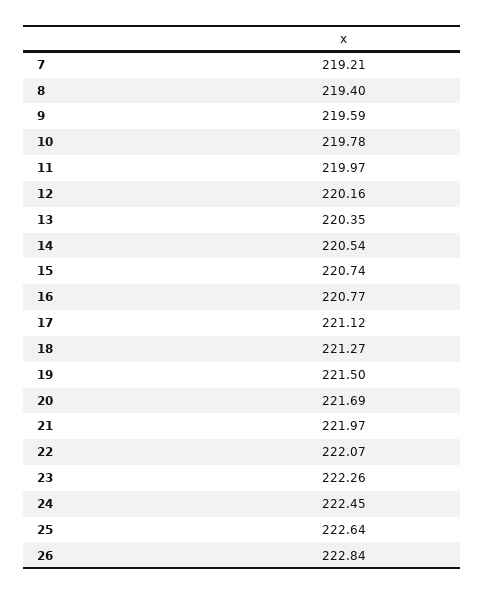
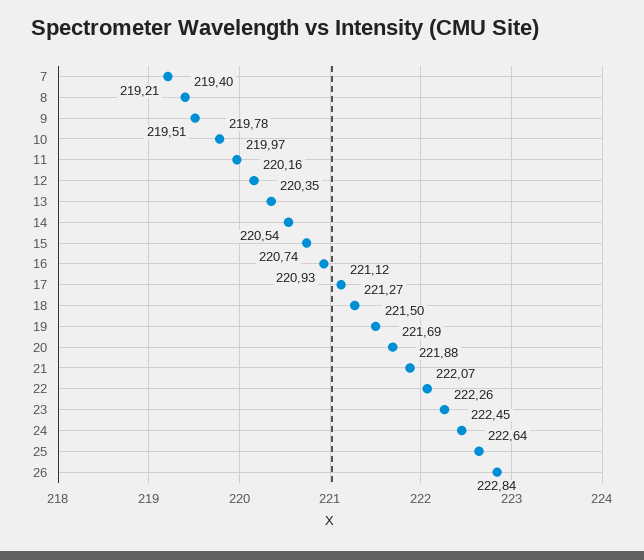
9: 219.59 -> 219.51
16: 220.77 -> 220.93
21: 221.97 -> 221.88

